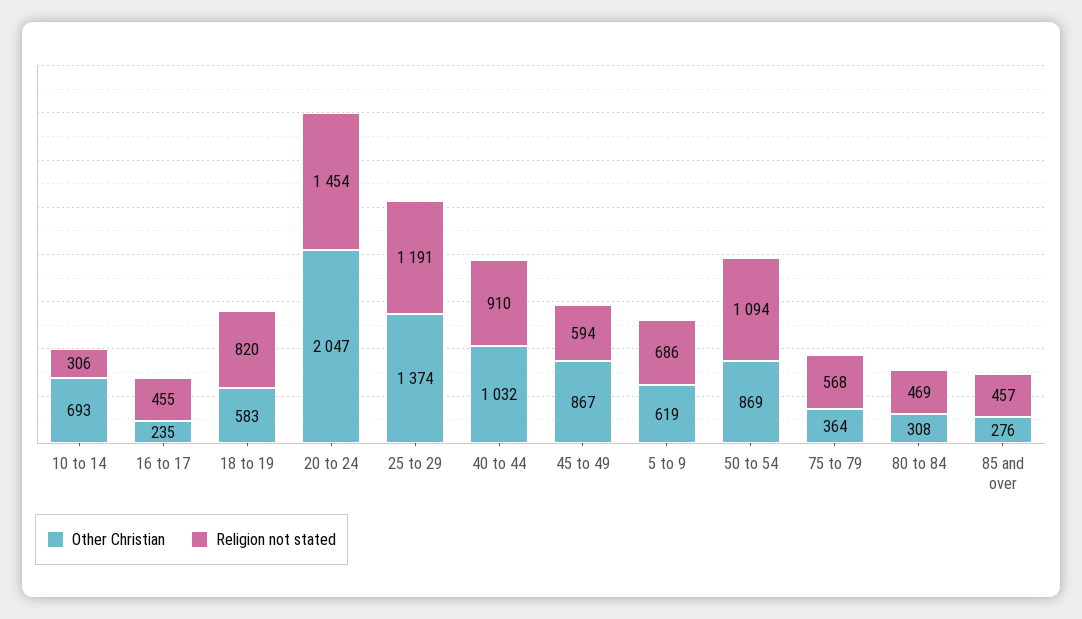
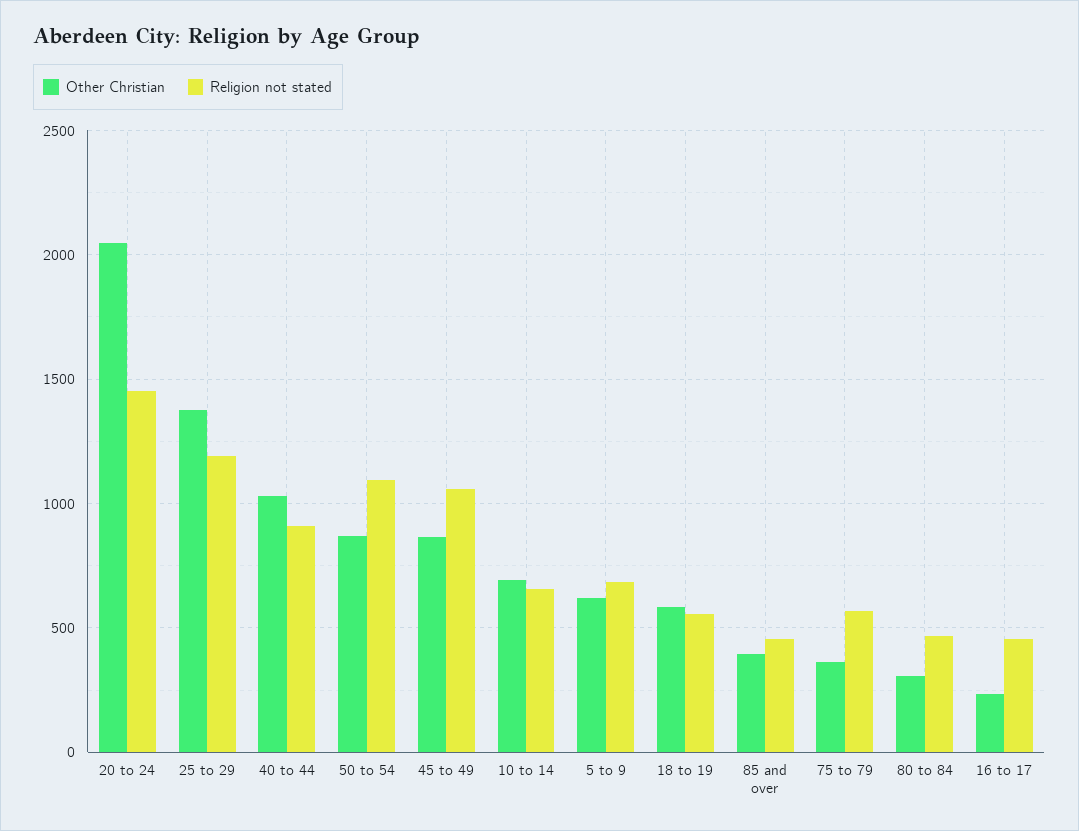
Religion not stated, 10 to 14: 306 -> 650
Religion not stated, 18 to 19: 820 -> 550
Religion not stated, 45 to 49: 594 -> 1050
Other Christian, 85 and over: 276 -> 400

